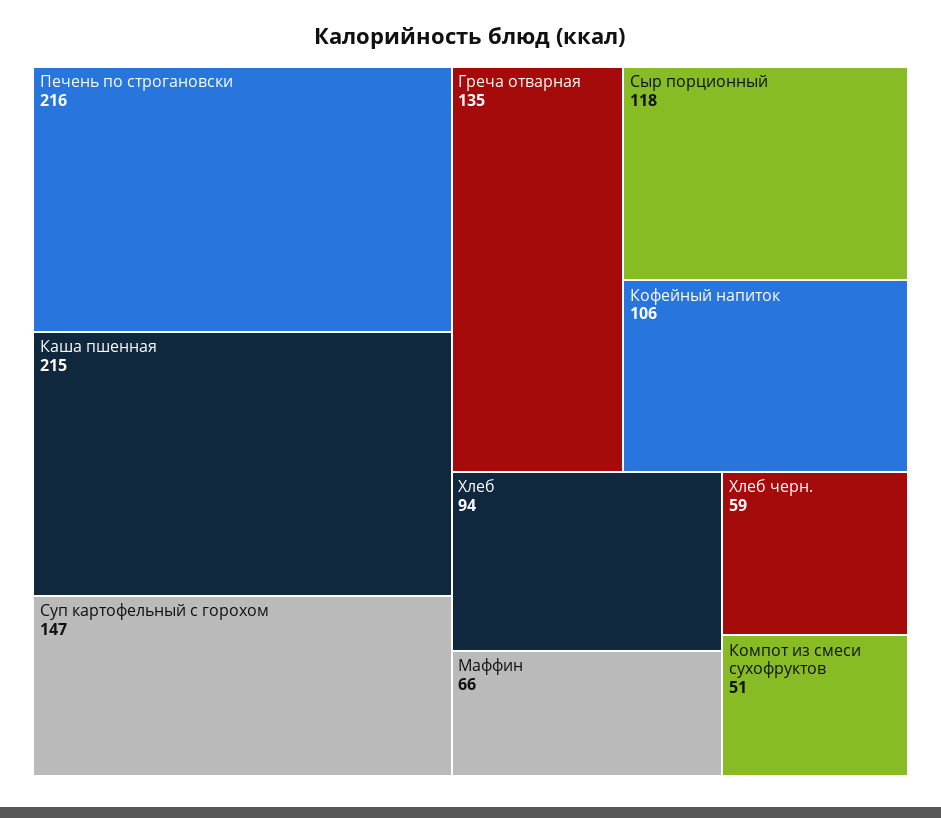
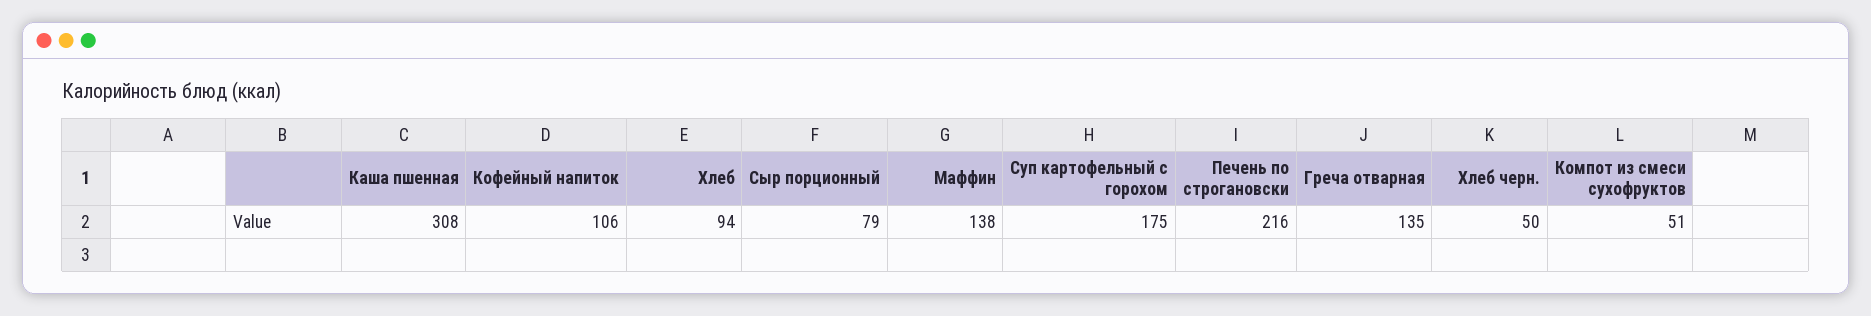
Каша пшенная: 215 -> 308
Суп картофельный с горохом: 147 -> 175
Сыр порционный: 118 -> 79
Маффин: 66 -> 138
Хлеб черн.: 59 -> 50

